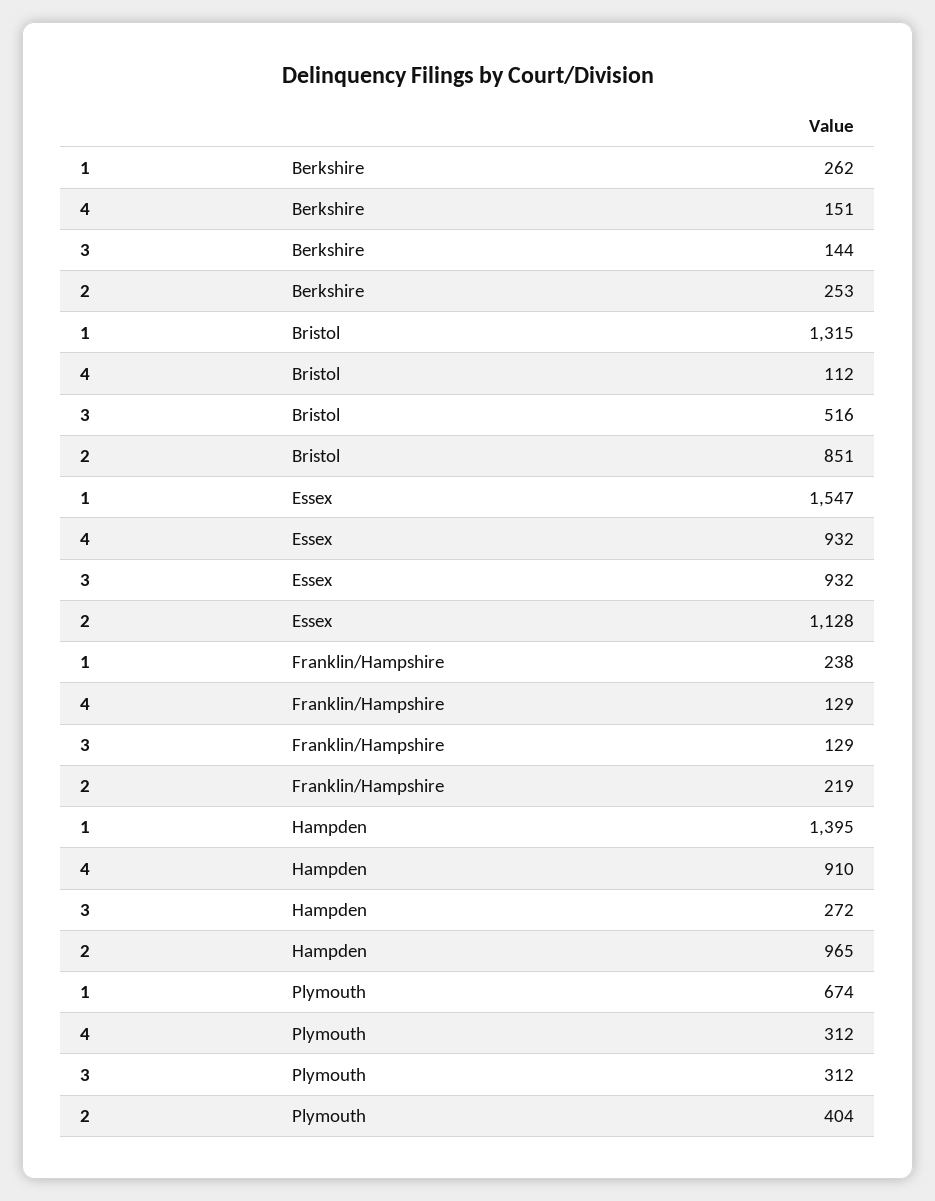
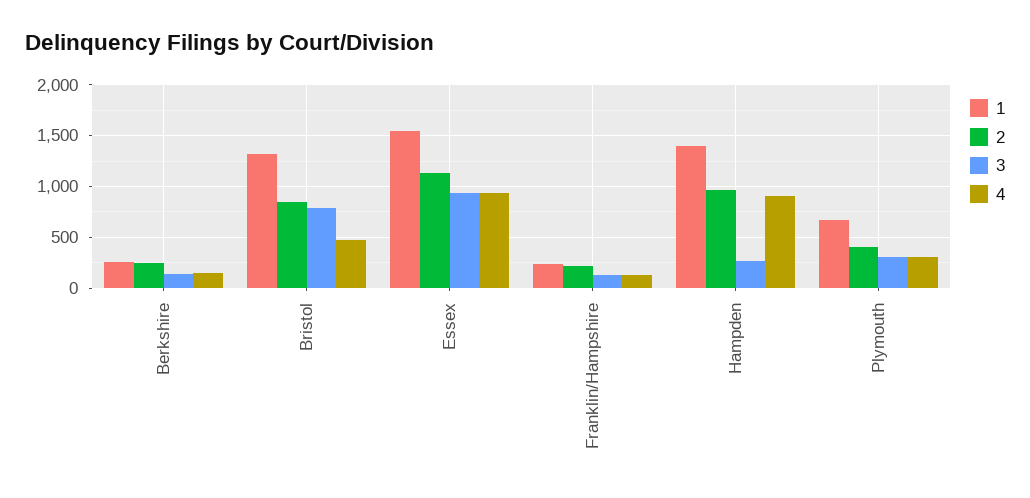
4, Bristol: 112 -> 500
3, Bristol: 516 -> 800

